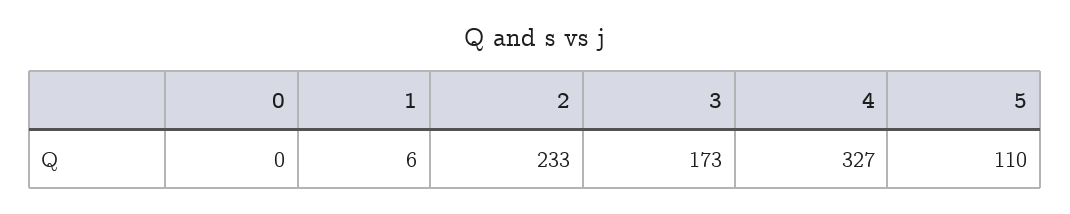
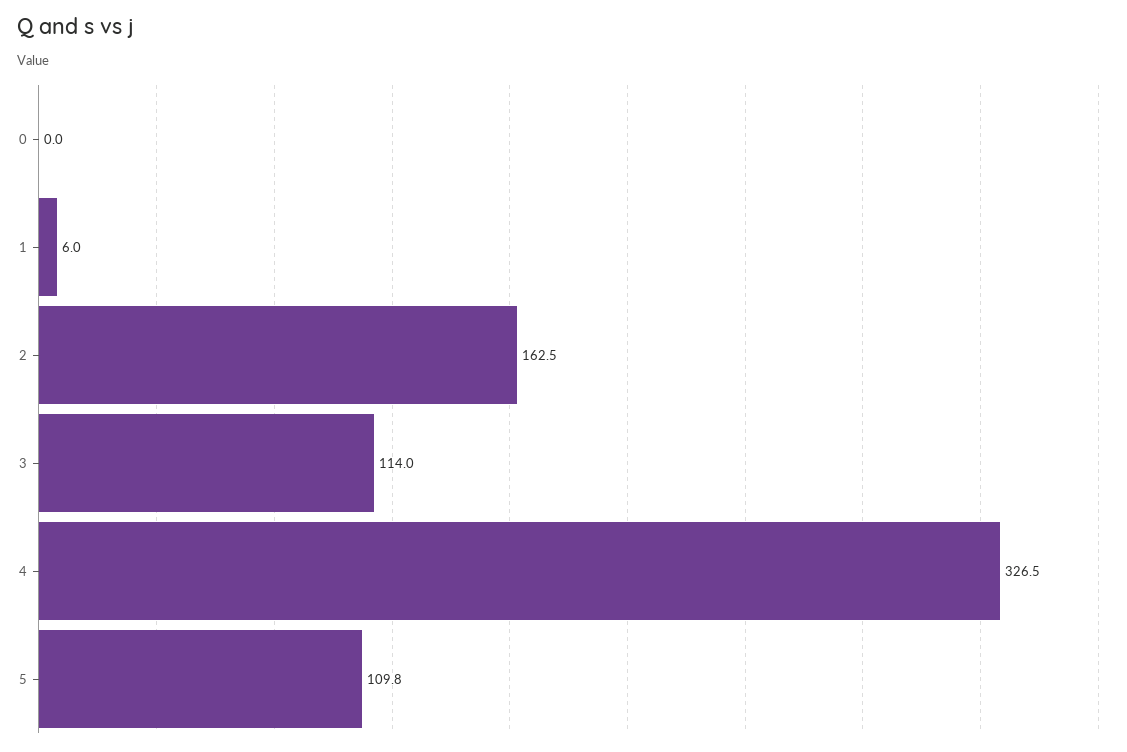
2: 233 -> 162.5
3: 173 -> 114

